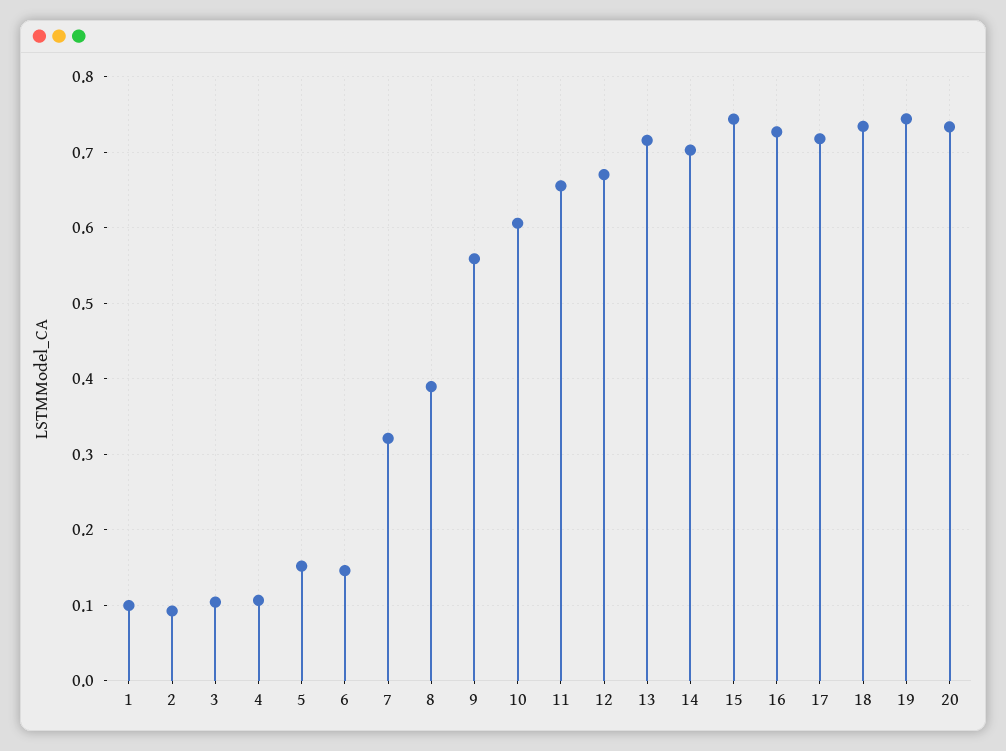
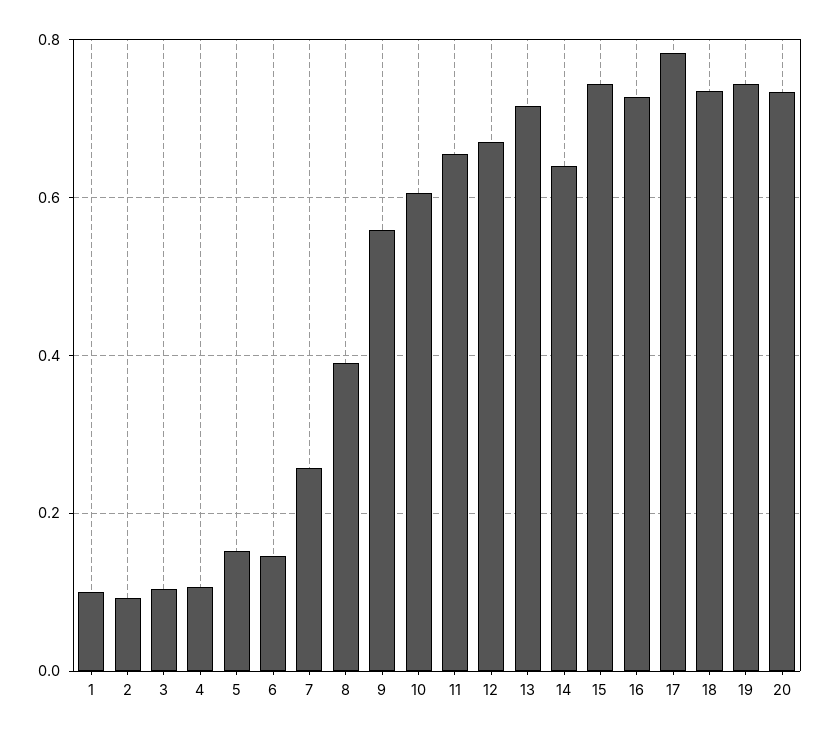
7: 0.32 -> 0.26
14: 0.7 -> 0.64
17: 0.72 -> 0.78

